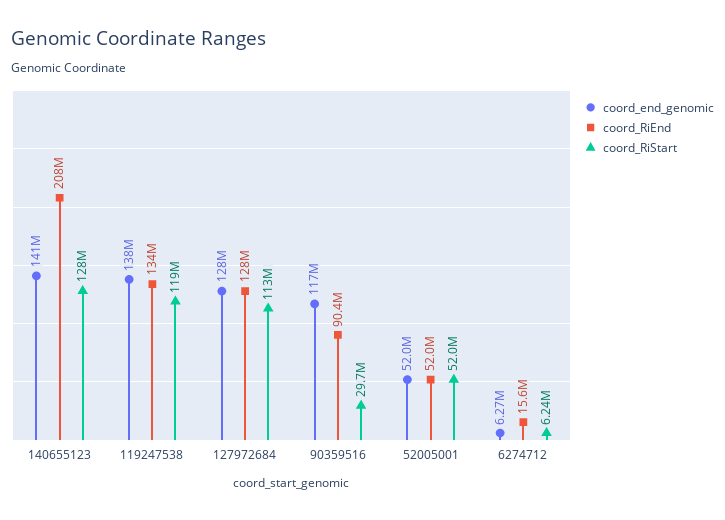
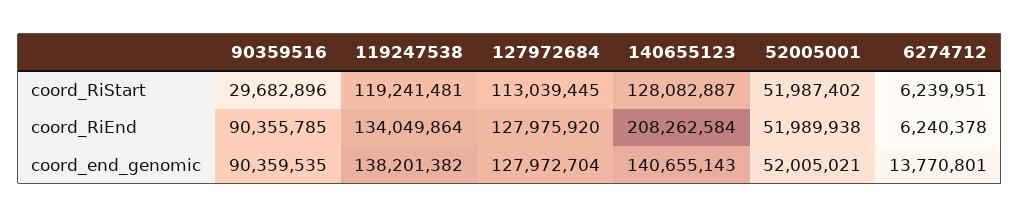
coord_end_genomic, 90359516: 117000000 -> 90359535
coord_end_genomic, 6274712: 6270000 -> 13770801
coord_RiEnd, 6274712: 15600000 -> 6240378

